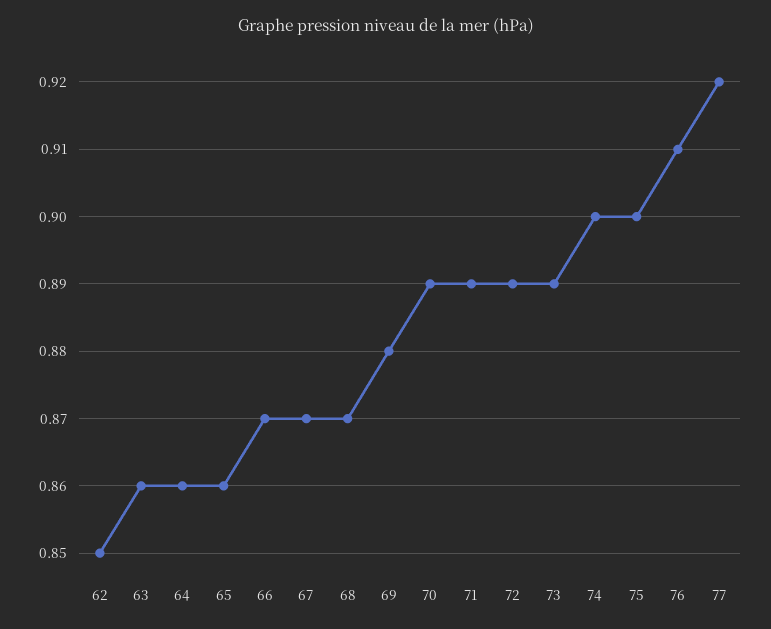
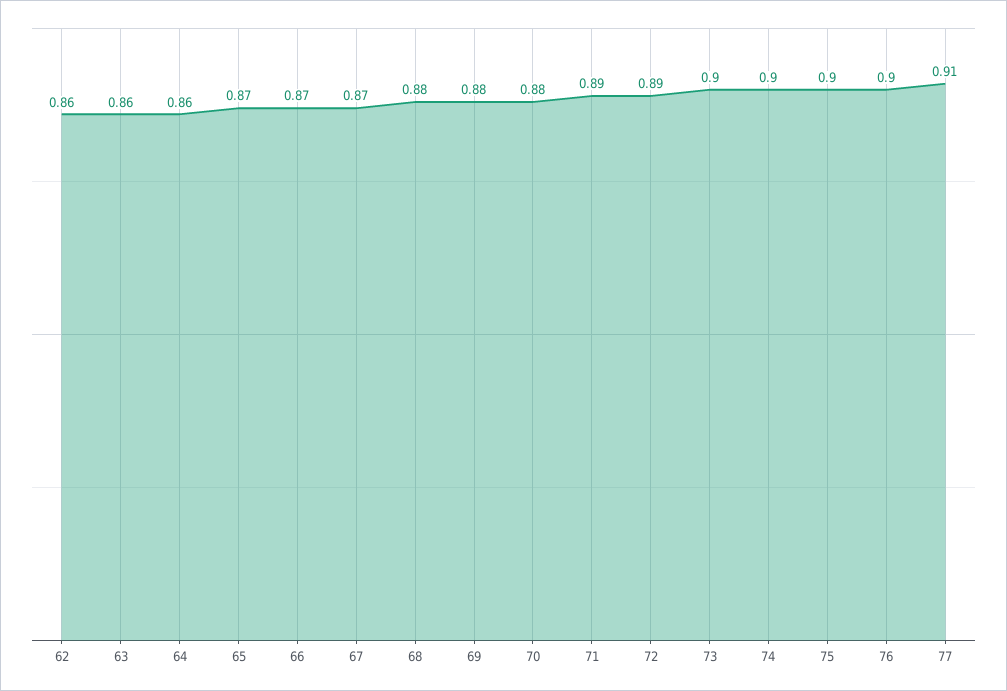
62: 0.85 -> 0.86
65: 0.86 -> 0.87
68: 0.87 -> 0.88
70: 0.89 -> 0.88
73: 0.89 -> 0.9
76: 0.91 -> 0.9
77: 0.92 -> 0.91

